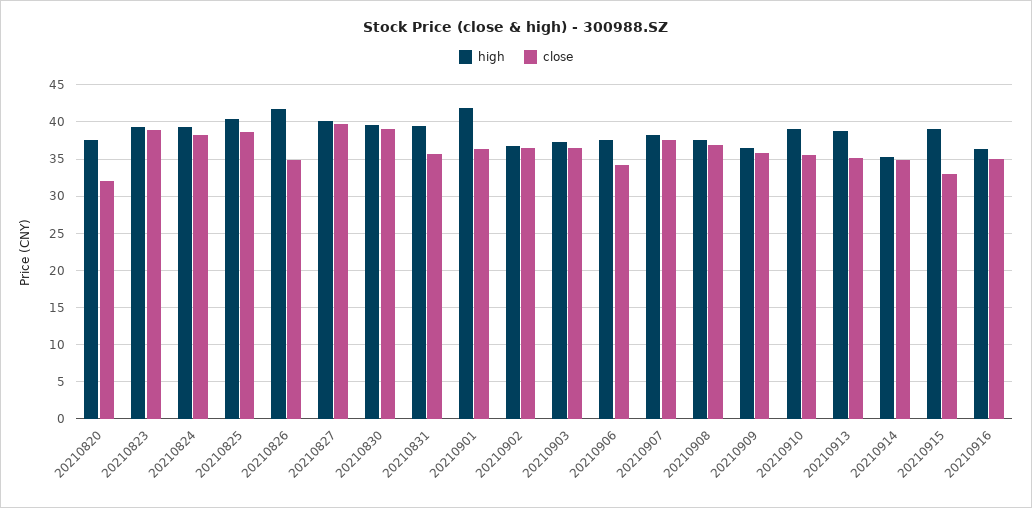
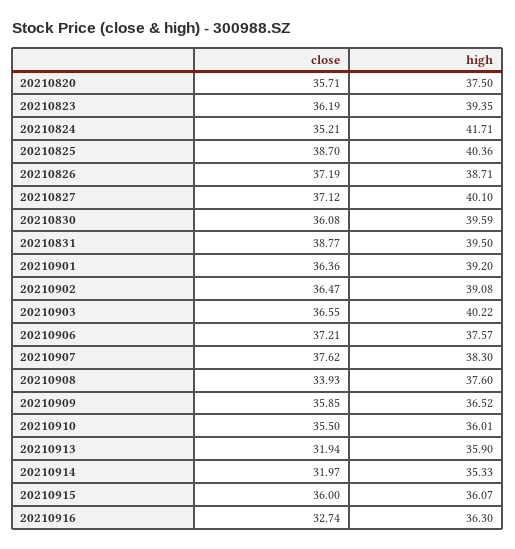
close, 20210820: 32 -> 35.71
close, 20210823: 39 -> 36.19
high, 20210824: 39 -> 41.71
close, 20210824: 38 -> 35.21
high, 20210826: 42 -> 38.71
close, 20210826: 35 -> 37.19
close, 20210827: 40 -> 37.12
close, 20210830: 39 -> 36.08
close, 20210831: 36 -> 38.77
high, 20210901: 42 -> 39.2
high, 20210902: 37 -> 39.08
high, 20210903: 37 -> 40.22
close, 20210906: 34 -> 37.21
close, 20210908: 37 -> 33.93
high, 20210910: 39 -> 36.01
high, 20210913: 39 -> 35.9
close, 20210913: 35 -> 31.94
close, 20210914: 35 -> 31.97
high, 20210915: 39 -> 36.07
close, 20210915: 33 -> 36
close, 20210916: 35 -> 32.74

